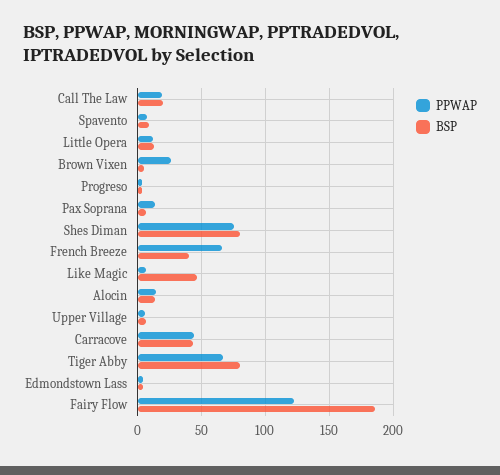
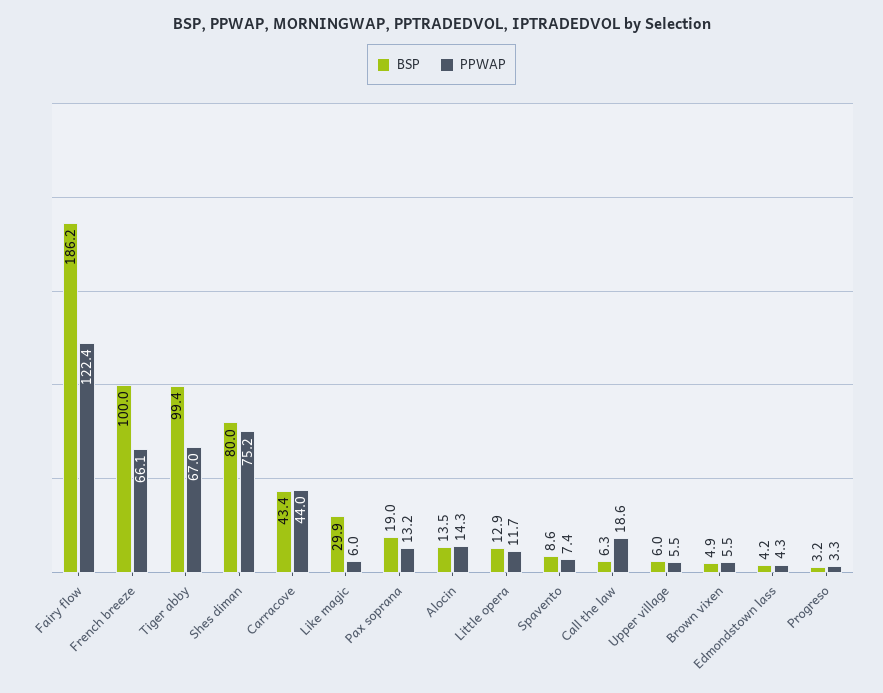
BSP, Call The Law: 20 -> 6.3
PPWAP, Brown Vixen: 25 -> 5.5
BSP, Pax Soprana: 5 -> 19
BSP, French Breeze: 40 -> 100
BSP, Like Magic: 45 -> 29.9
BSP, Tiger Abby: 80 -> 99.4

